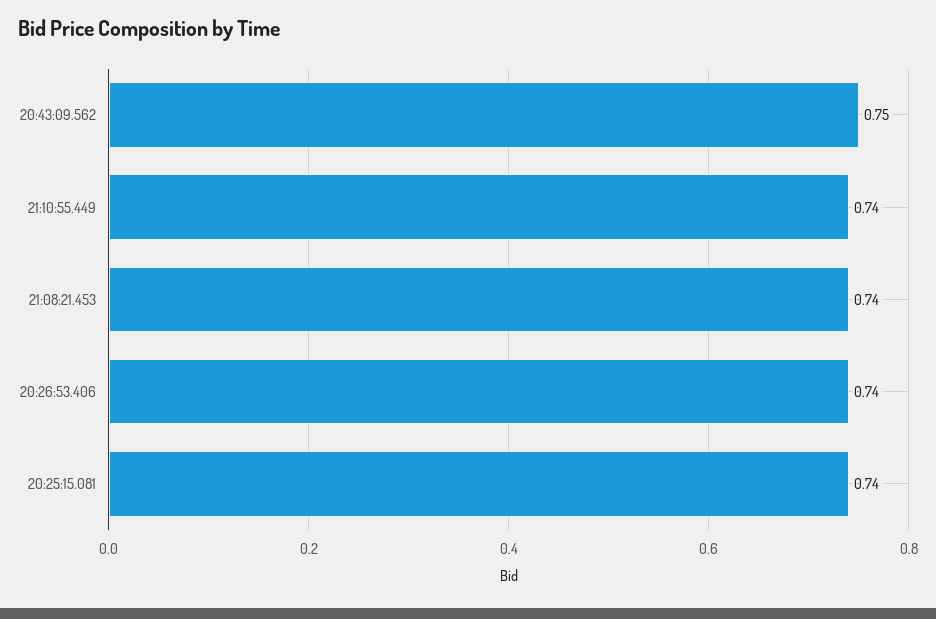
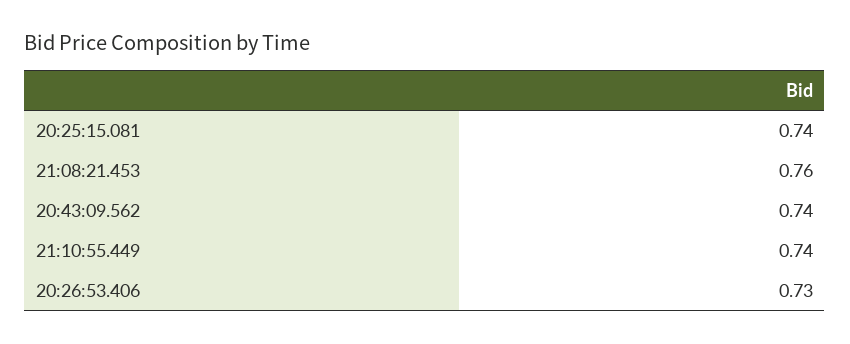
20:43:09.562: 0.75 -> 0.74
21:08:21.453: 0.74 -> 0.76
20:26:53.406: 0.74 -> 0.73

